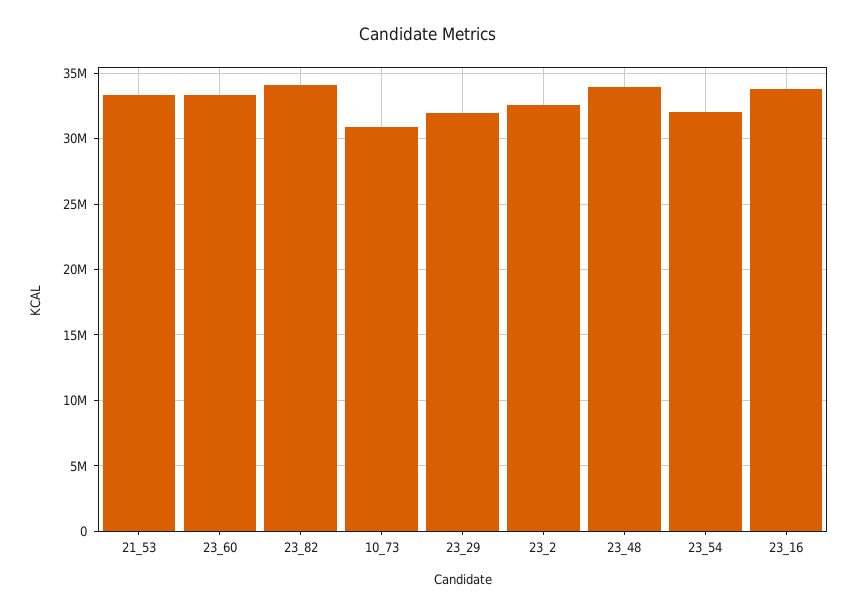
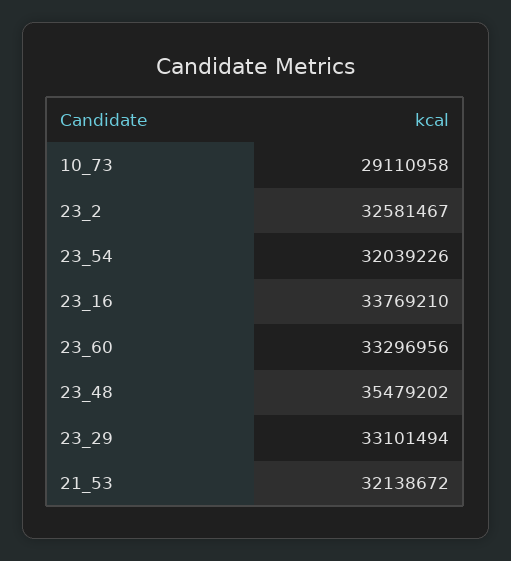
21_53: 33500000 -> 32138672
23_82: 34000000 -> none
10_73: 31000000 -> 29110958
23_29: 32000000 -> 33101494
23_48: 34000000 -> 35479202

